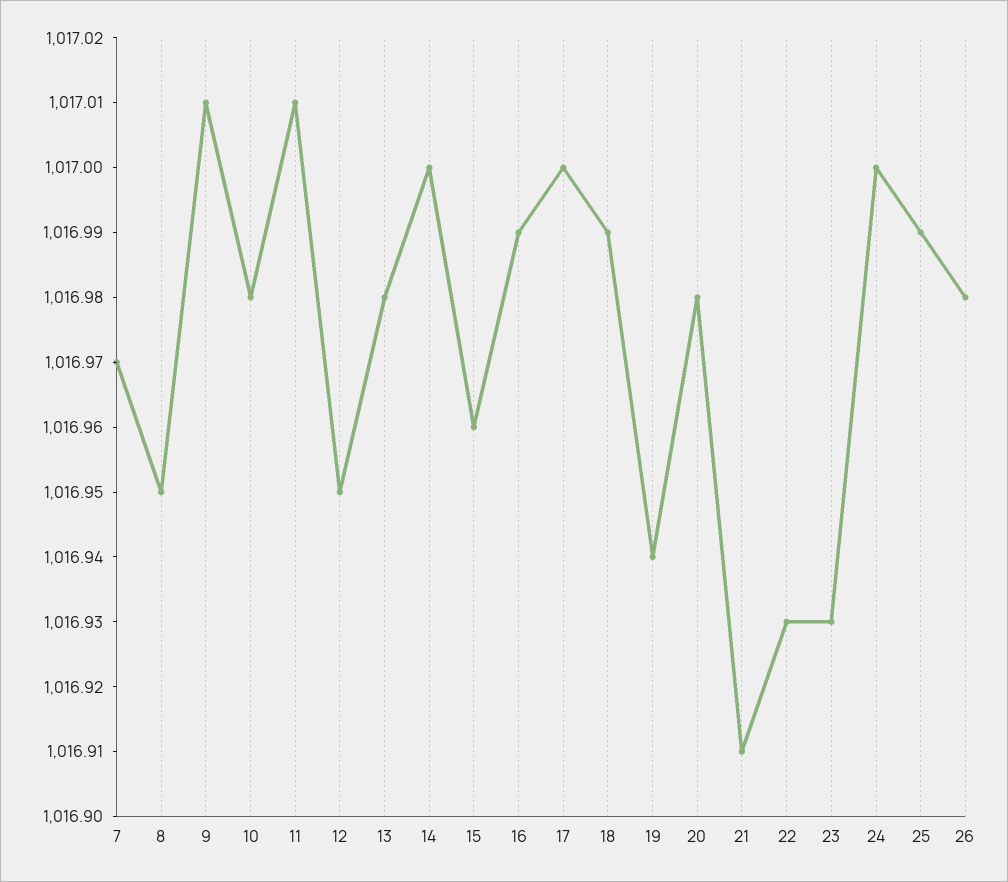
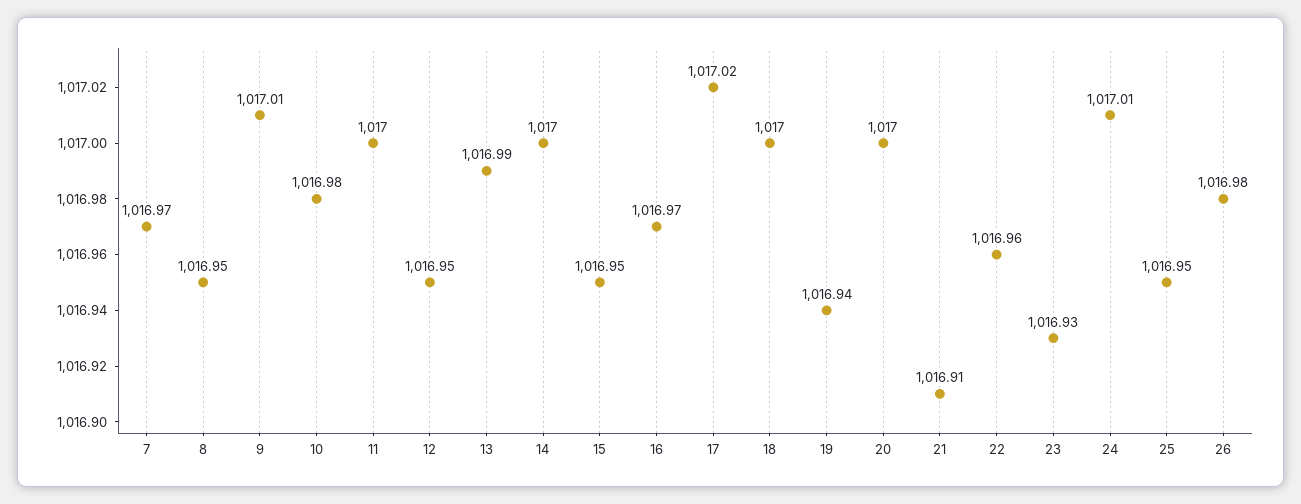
11: 1017.01 -> 1017
13: 1016.98 -> 1016.99
15: 1016.96 -> 1016.95
16: 1016.99 -> 1016.97
17: 1017 -> 1017.02
18: 1016.99 -> 1017
20: 1016.98 -> 1017
22: 1016.93 -> 1016.96
24: 1017 -> 1017.01
25: 1016.99 -> 1016.95

